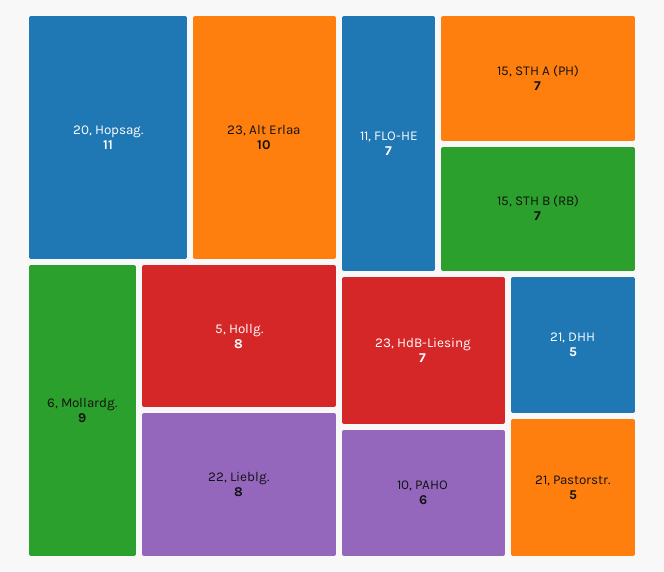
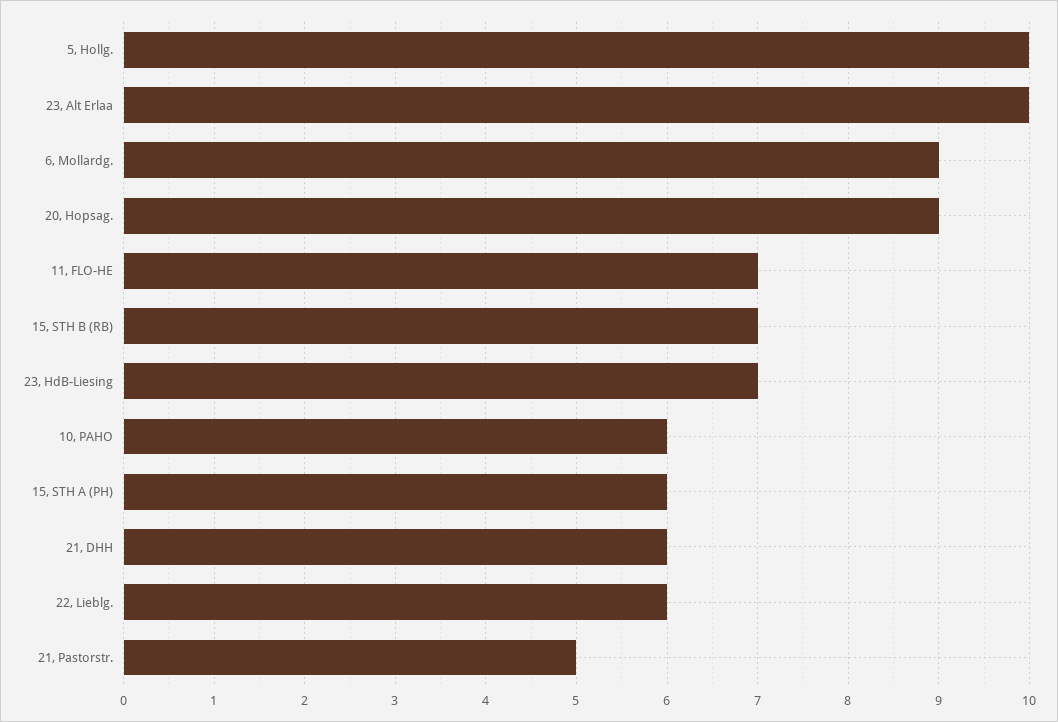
20, Hopsag.: 11 -> 9
5, Hollg.: 8 -> 10
22, Lieblg.: 8 -> 6
15, STH A (PH): 7 -> 6
21, DHH: 5 -> 6

